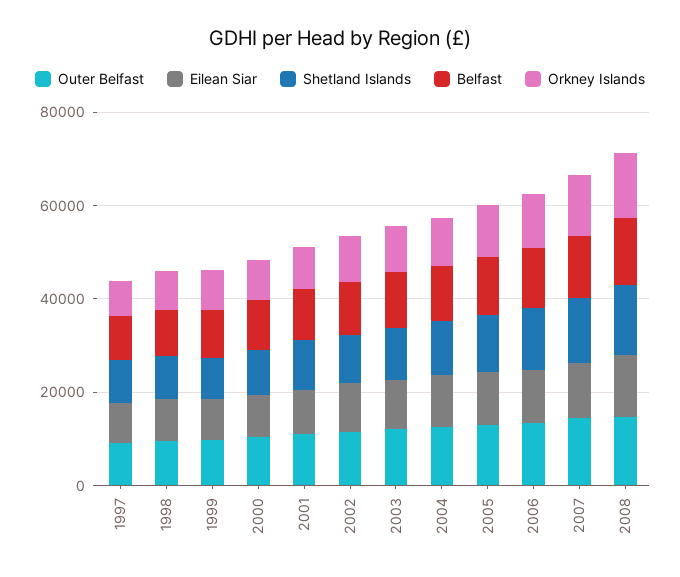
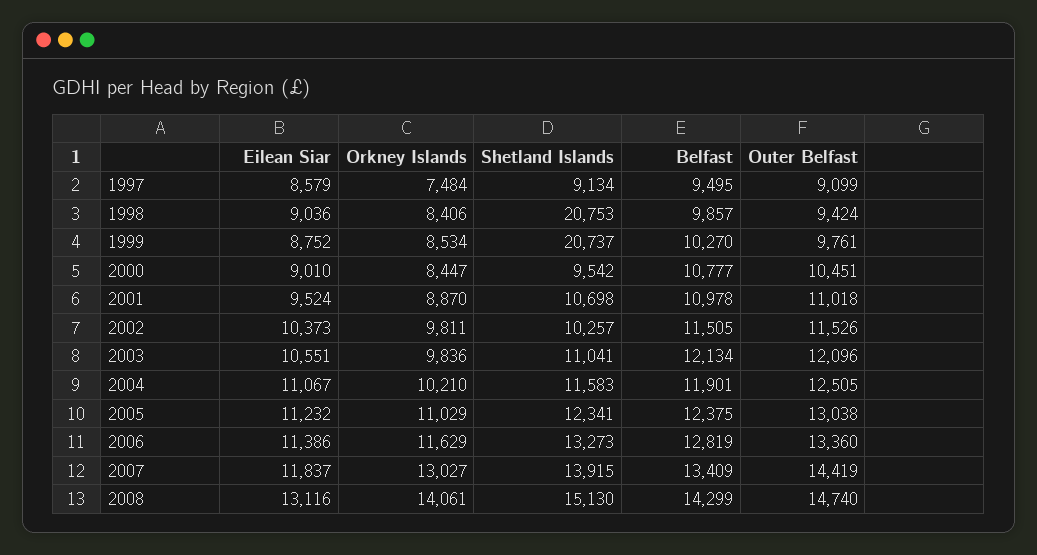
Shetland Islands, 1998: 10000 -> 20753
Shetland Islands, 1999: 10000 -> 20737

